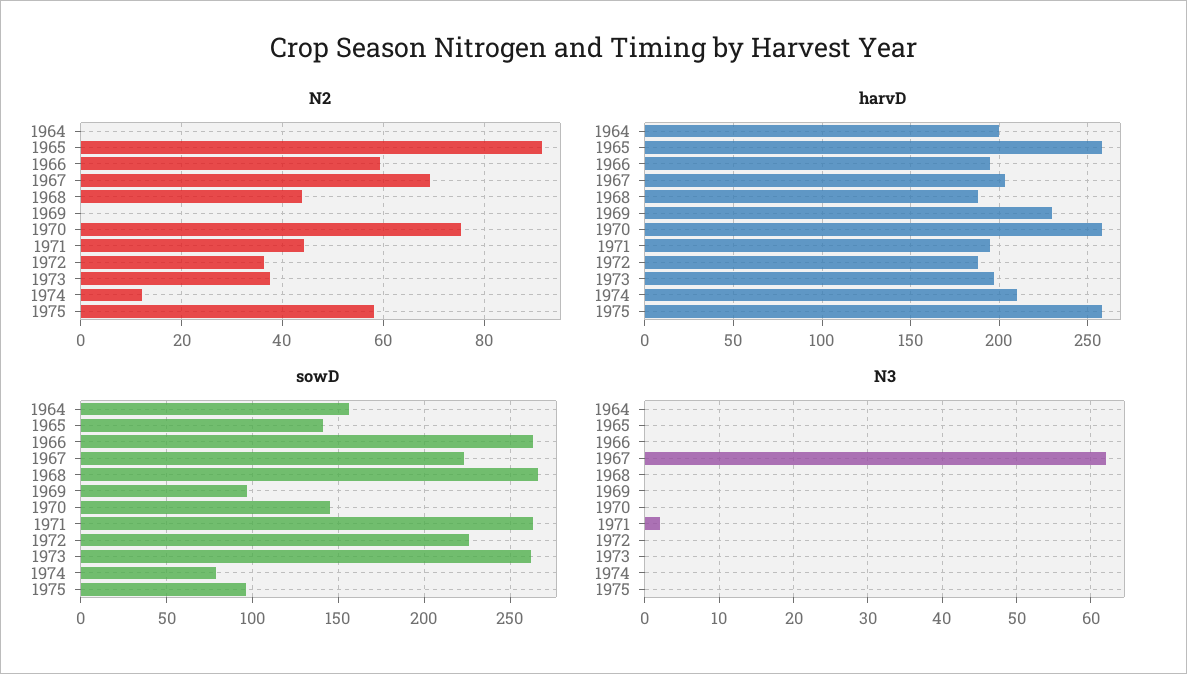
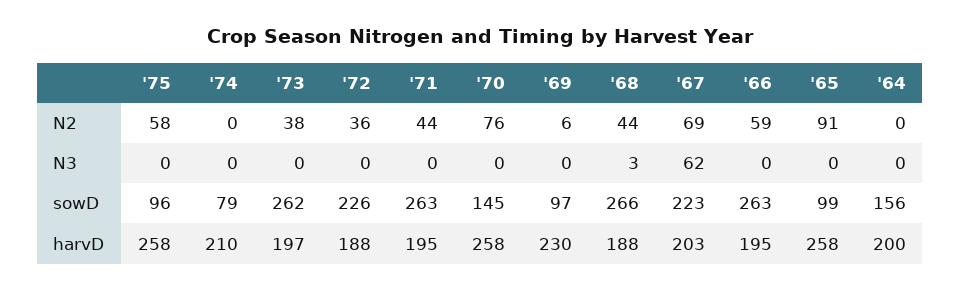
N2, 1969: 0 -> 6
N2, 1974: 12 -> 0
sowD, 1965: 140 -> 99
N3, 1968: 0 -> 3
N3, 1971: 2 -> 0

